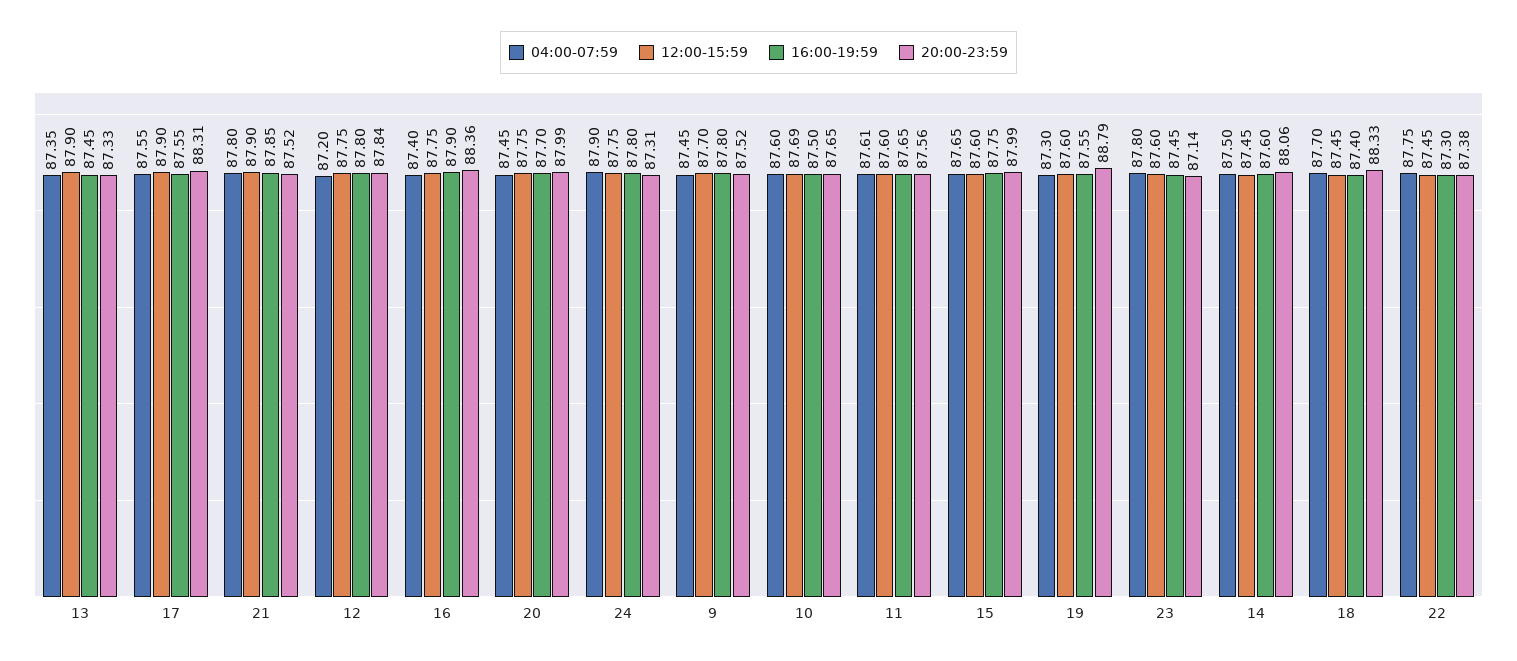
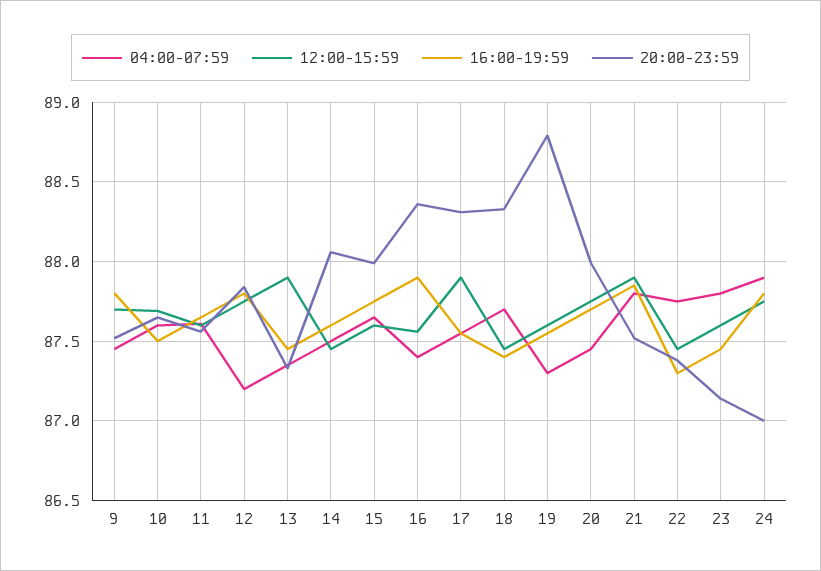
12:00-15:59, 16: 87.75 -> 87.55
20:00-23:59, 24: 87.31 -> 87

